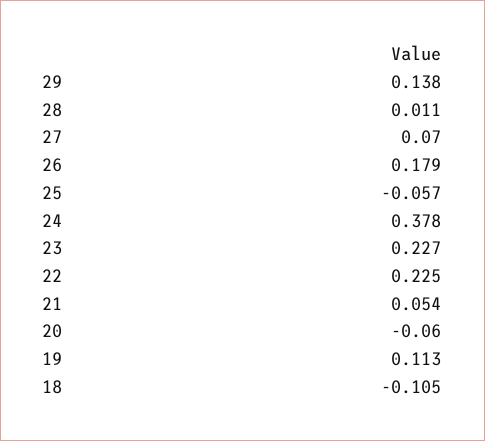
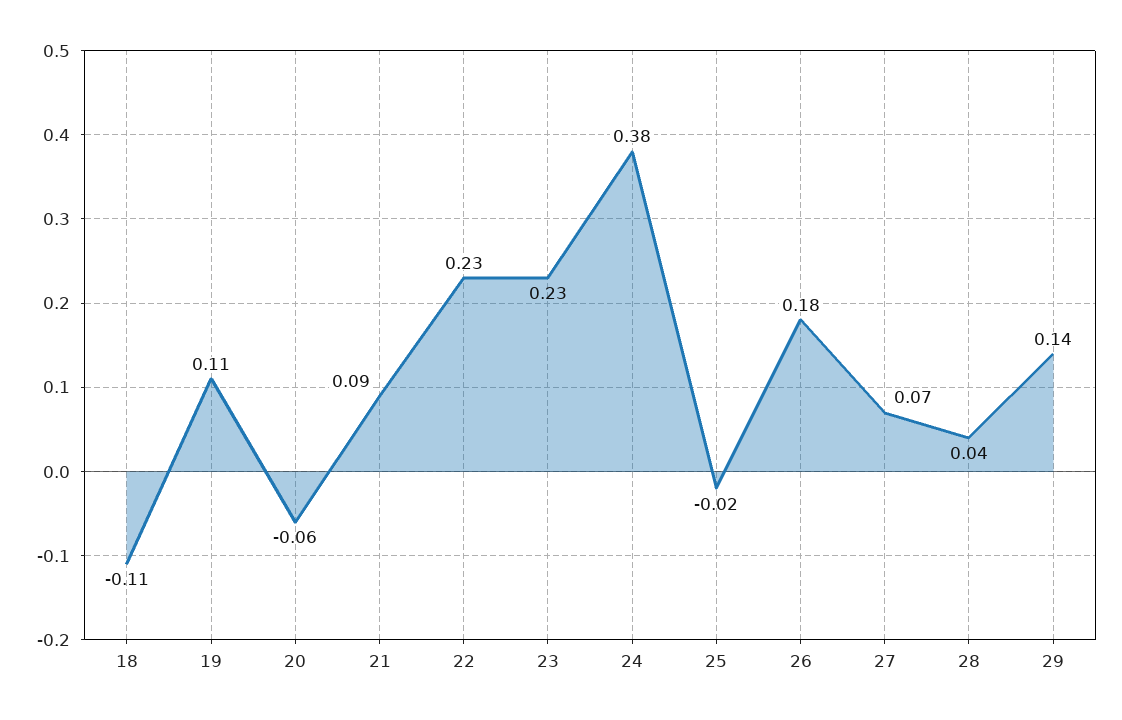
28: 0.011 -> 0.04
25: -0.057 -> -0.02
21: 0.054 -> 0.09

